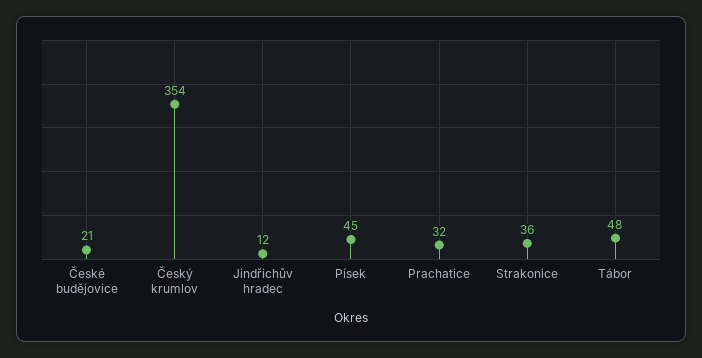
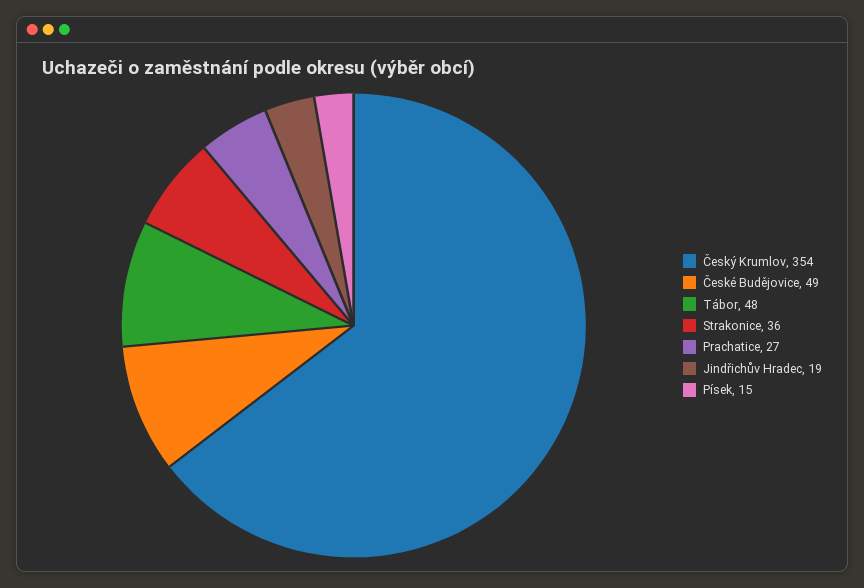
České budějovice: 21 -> 49
Jindřichův hradec: 12 -> 19
Písek: 45 -> 15
Prachatice: 32 -> 27

